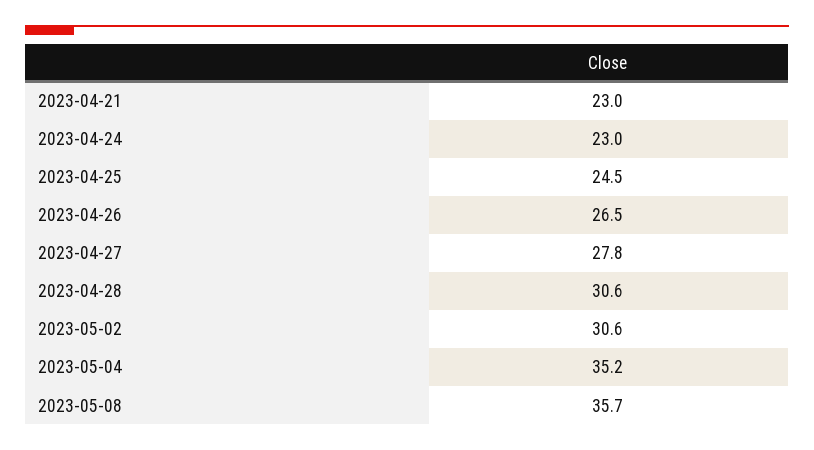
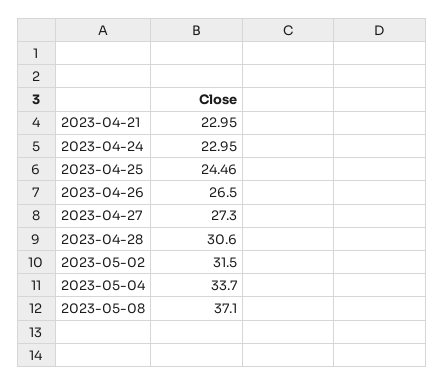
2023-04-27: 27.8 -> 27.3
2023-05-02: 30.6 -> 31.5
2023-05-04: 35.2 -> 33.7
2023-05-08: 35.7 -> 37.1

